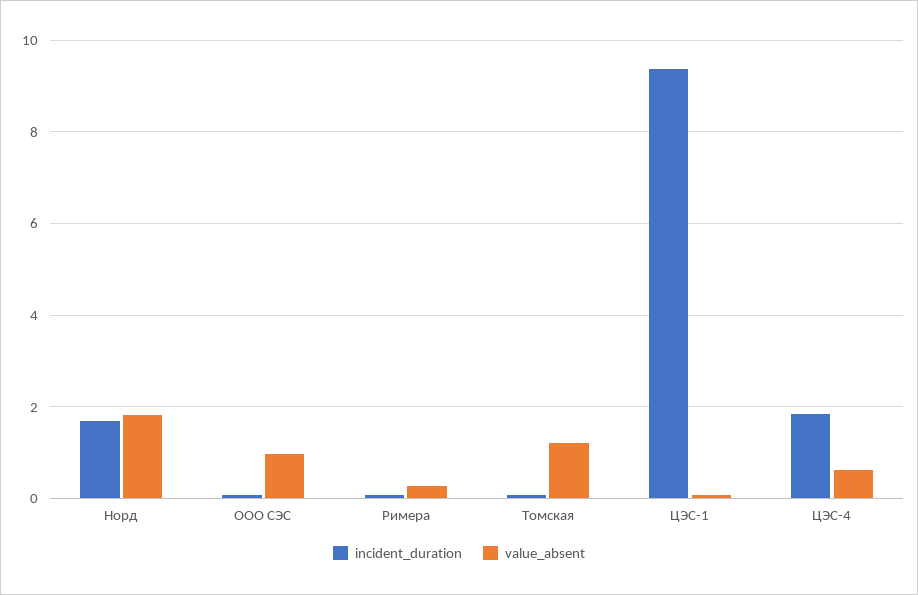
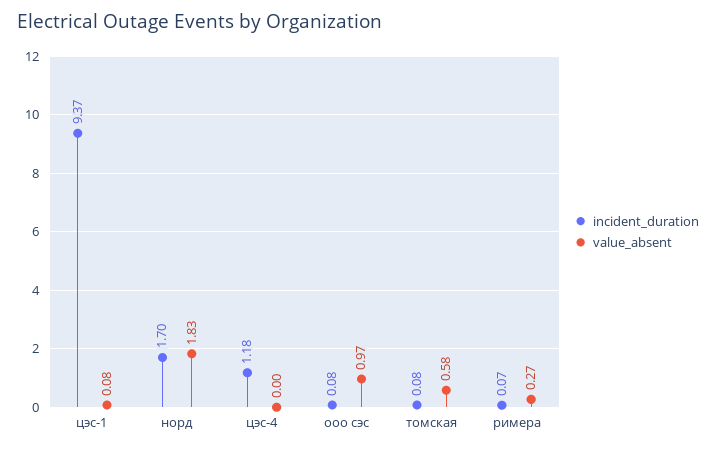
value_absent, Томская: 1.2 -> 0.58
incident_duration, ЦЭС-4: 1.8 -> 1.18
value_absent, ЦЭС-4: 0.6 -> 0

